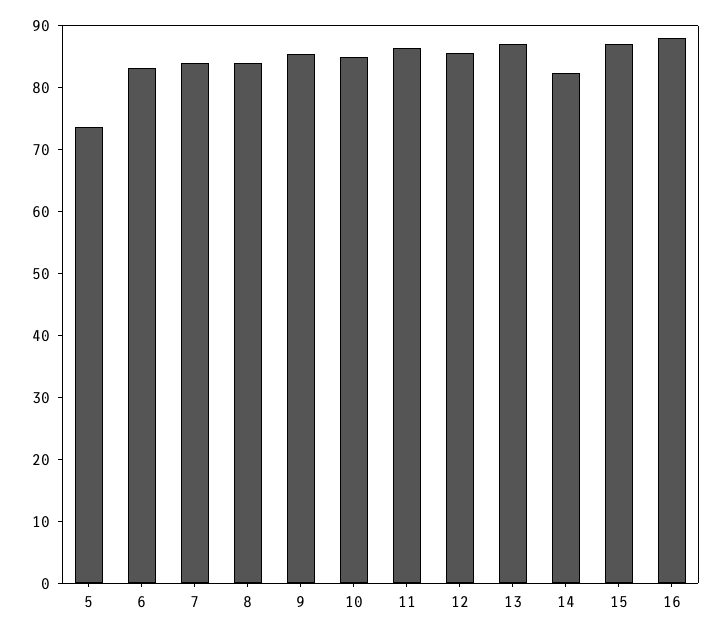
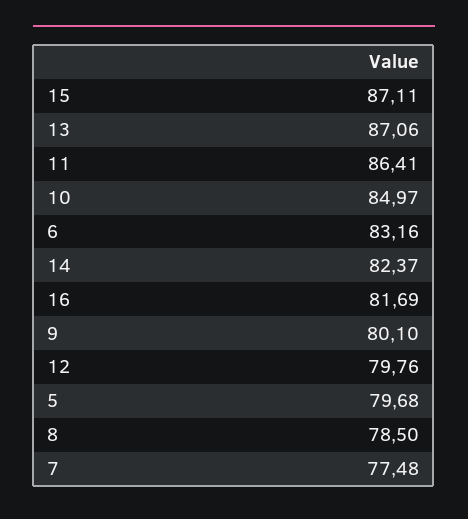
5: 74 -> 79.68
7: 84 -> 77.48
8: 84 -> 78.5
9: 86 -> 80.1
12: 86 -> 79.76
16: 88 -> 81.69

